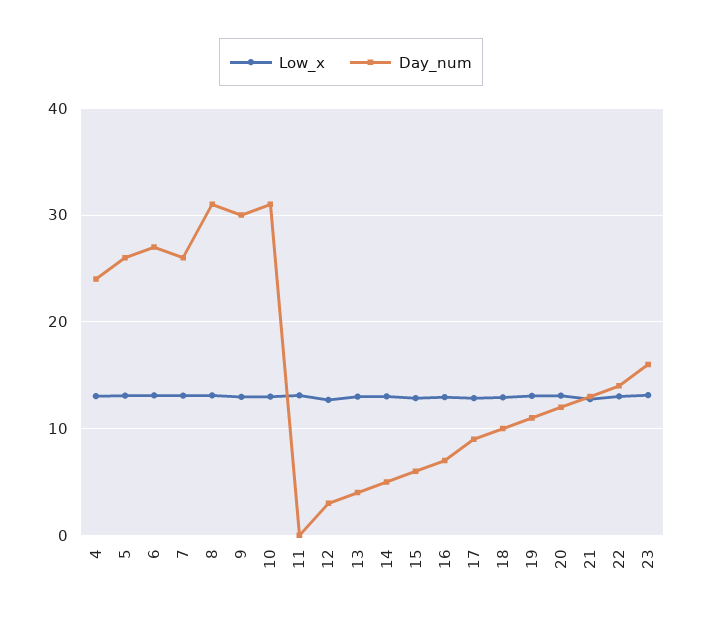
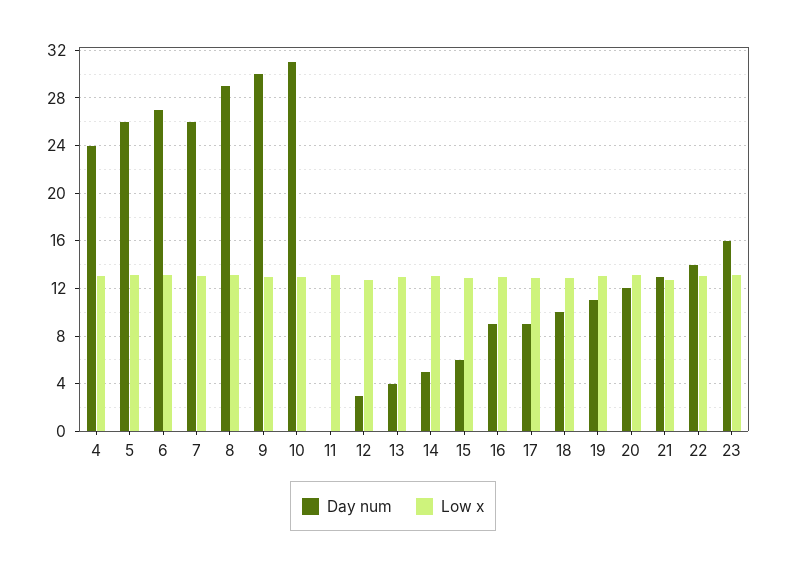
Day_num, 8: 31 -> 29
Day_num, 16: 7 -> 9

